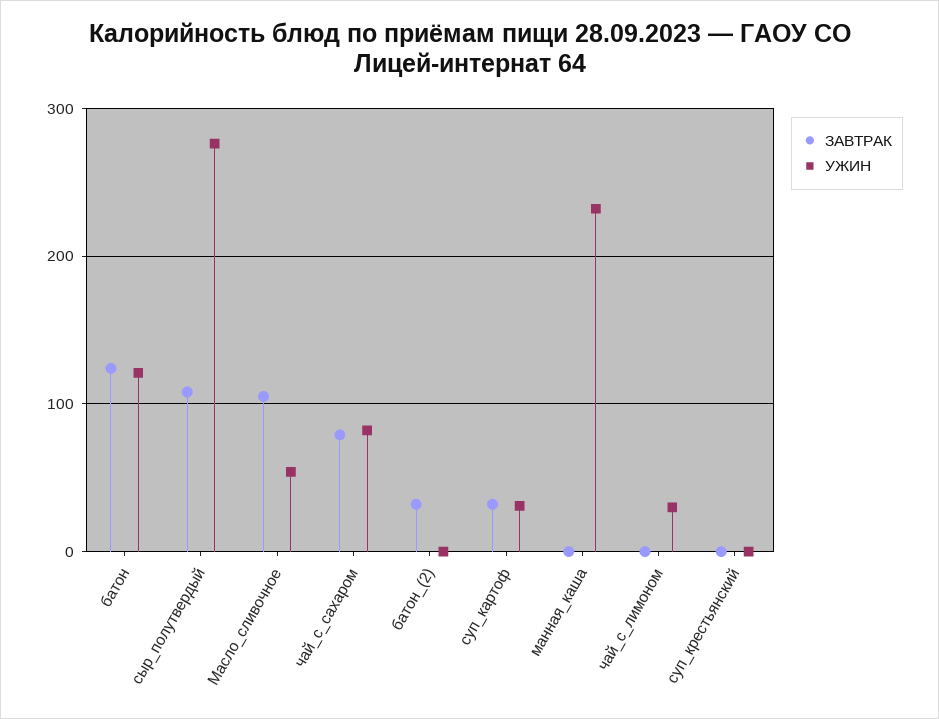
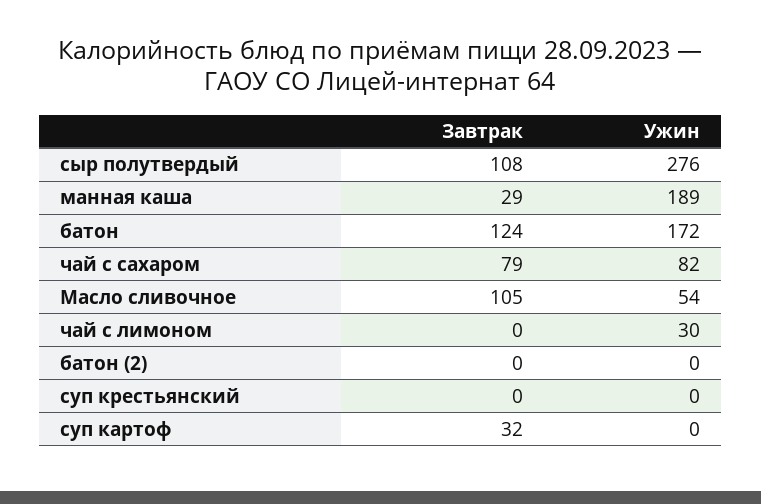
УЖИН, батон: 120 -> 172
ЗАВТРАК, батон_(2): 30 -> 0
УЖИН, суп_картоф: 30 -> 0
ЗАВТРАК, манная_каша: 0 -> 29
УЖИН, манная_каша: 230 -> 189

